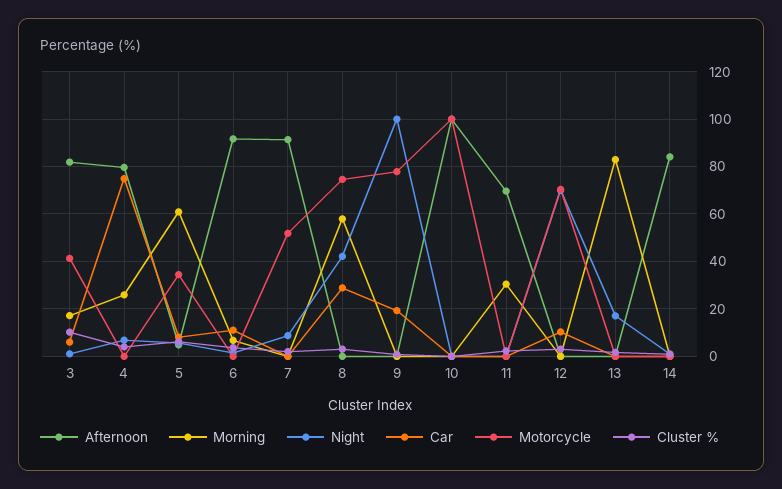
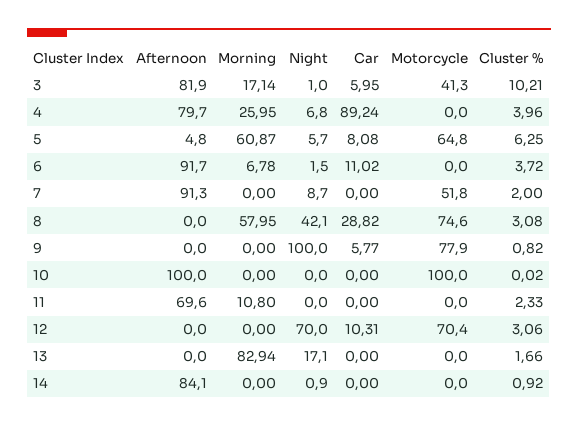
Car, 4: 75 -> 89.24
Motorcycle, 5: 35 -> 64.8
Car, 9: 20 -> 5.77
Morning, 11: 30 -> 10.8

